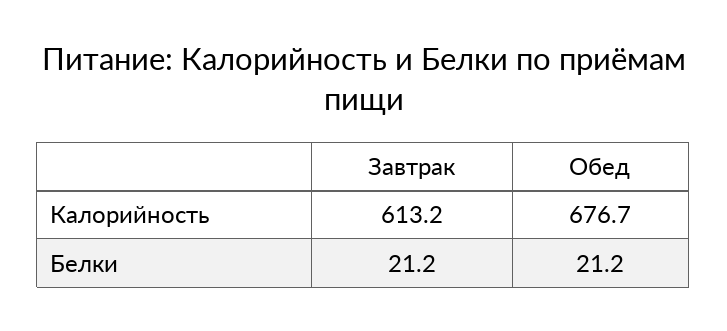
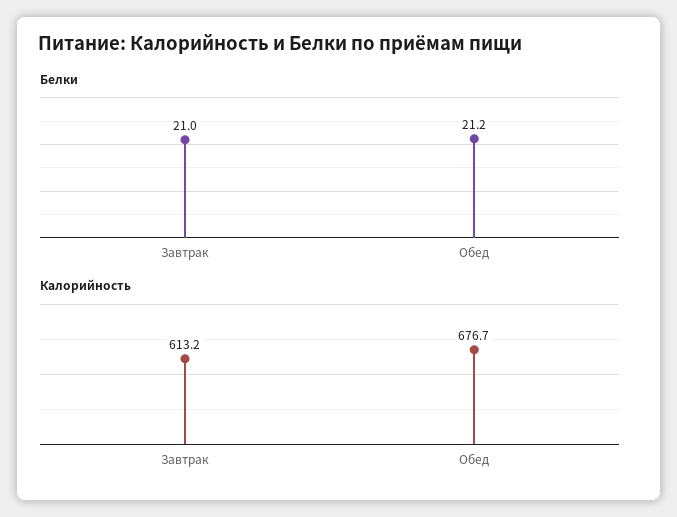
Белки, Завтрак: 21.2 -> 21

